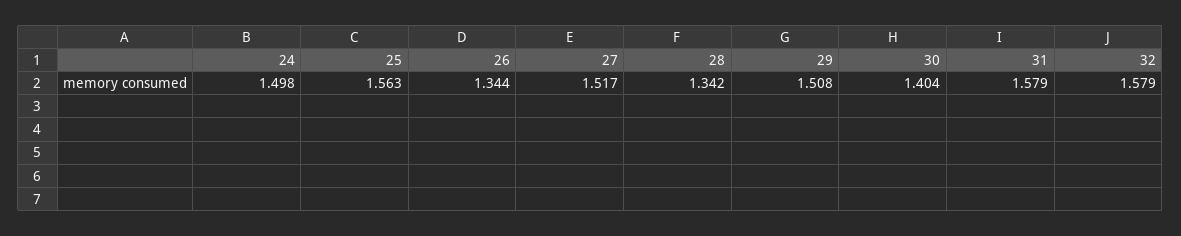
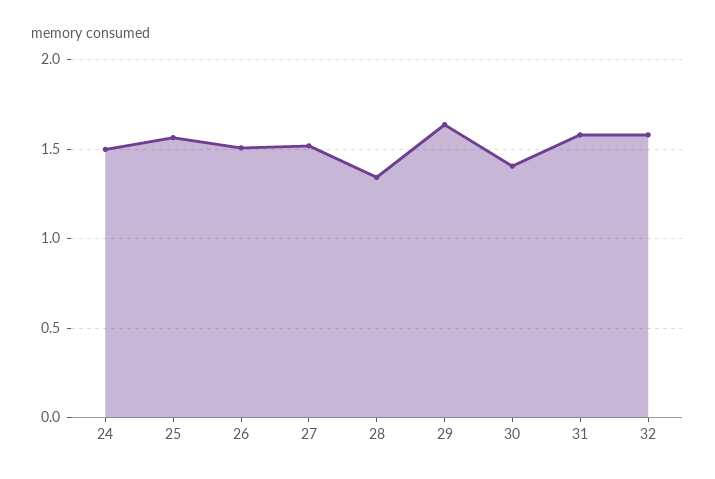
26: 1.344 -> 1.5
29: 1.508 -> 1.65

